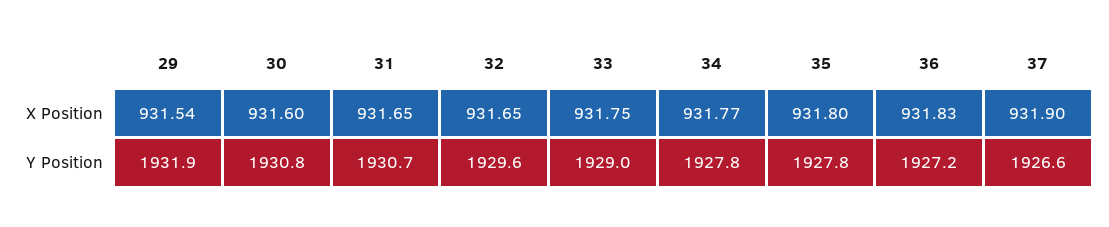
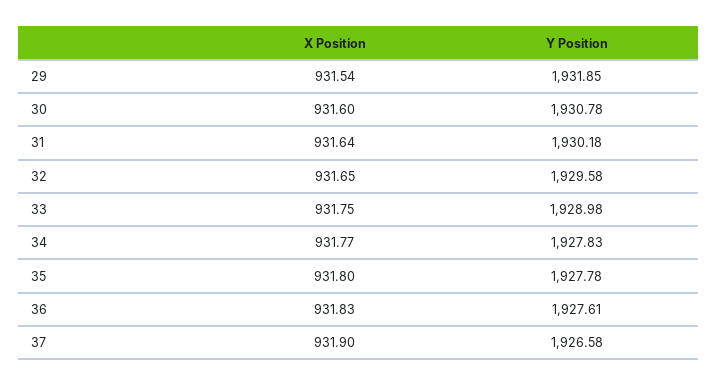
31, X Position: 931.65 -> 931.64
31, Y Position: 1930.7 -> 1930.18
36, Y Position: 1927.2 -> 1927.61

